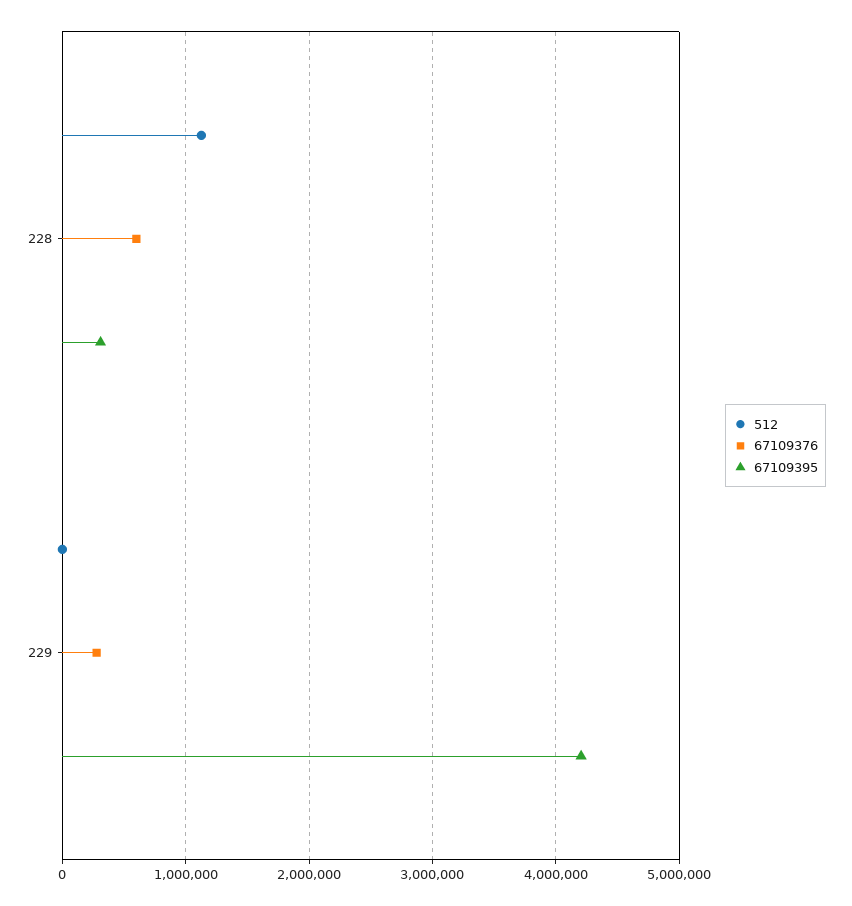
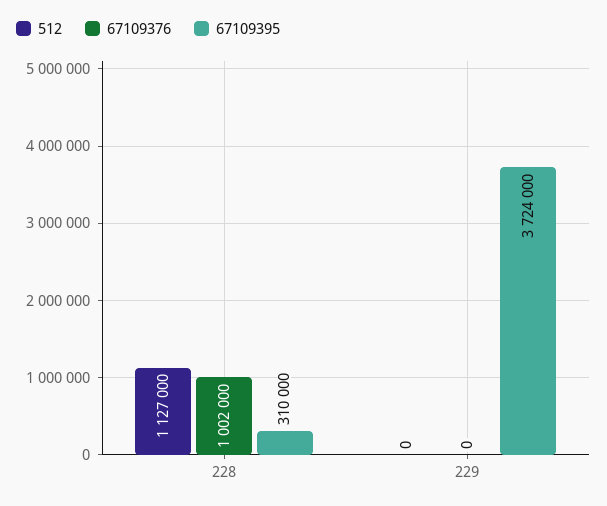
67109376, 228: 600000 -> 1002000
67109376, 229: 300000 -> 0
67109395, 229: 4200000 -> 3724000

